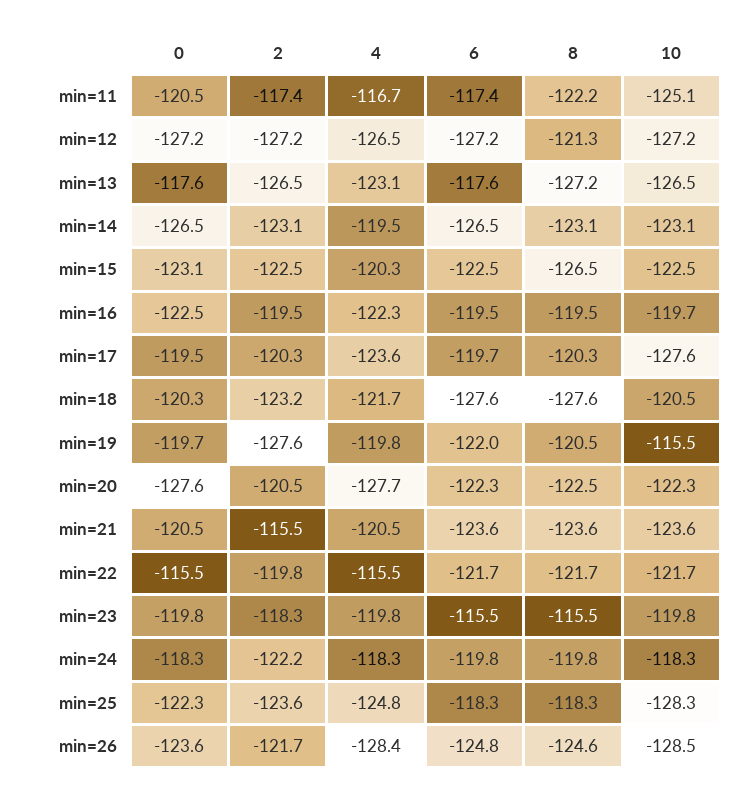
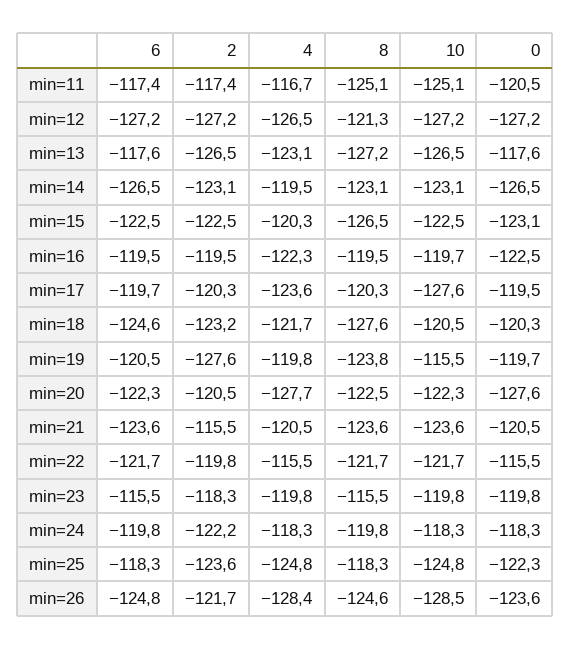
8, min=11: -122.2 -> -125.1
6, min=18: -127.6 -> -124.6
6, min=19: -122 -> -120.5
8, min=19: -120.5 -> -123.8
10, min=25: -128.3 -> -124.8

